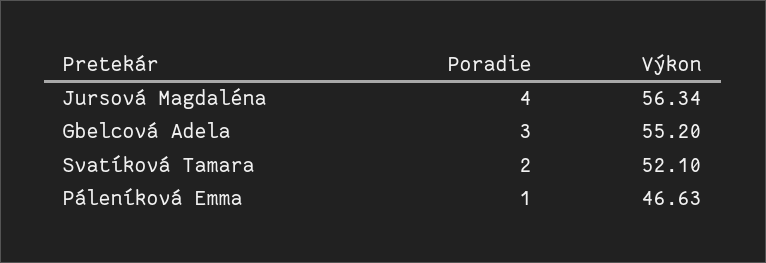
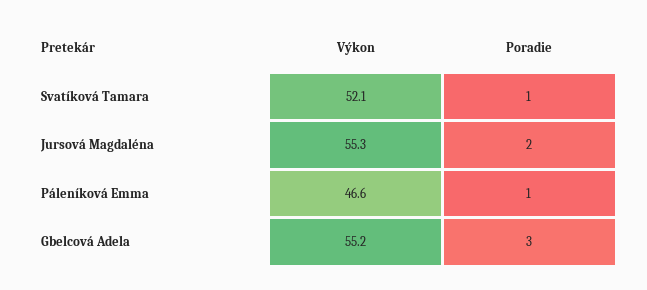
Poradie, Jursová Magdaléna: 4 -> 2
Výkon, Jursová Magdaléna: 56.34 -> 55.3
Poradie, Svatíková Tamara: 2 -> 1

